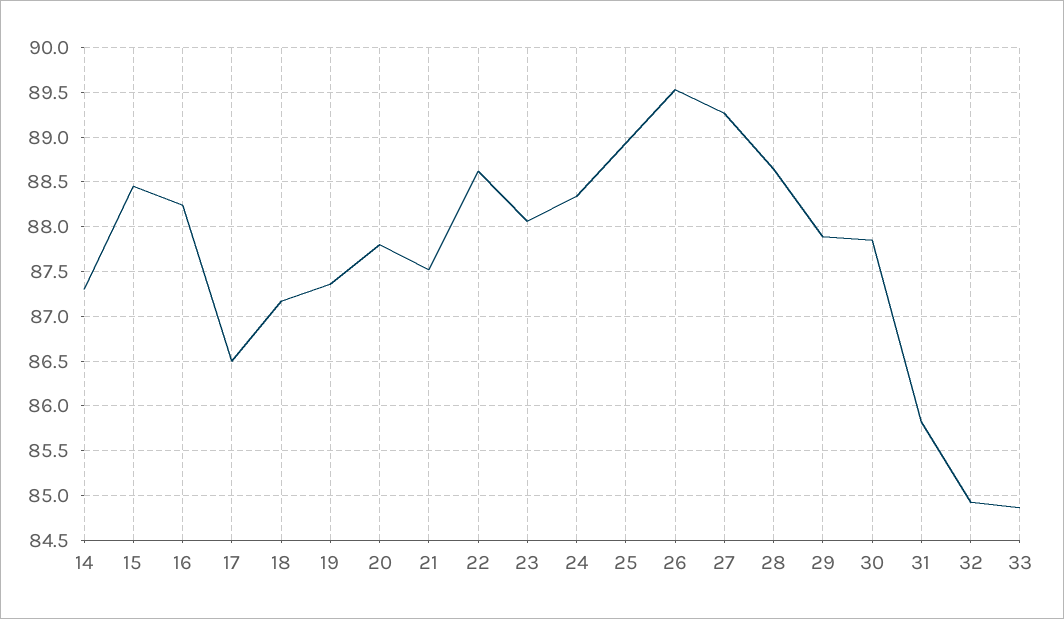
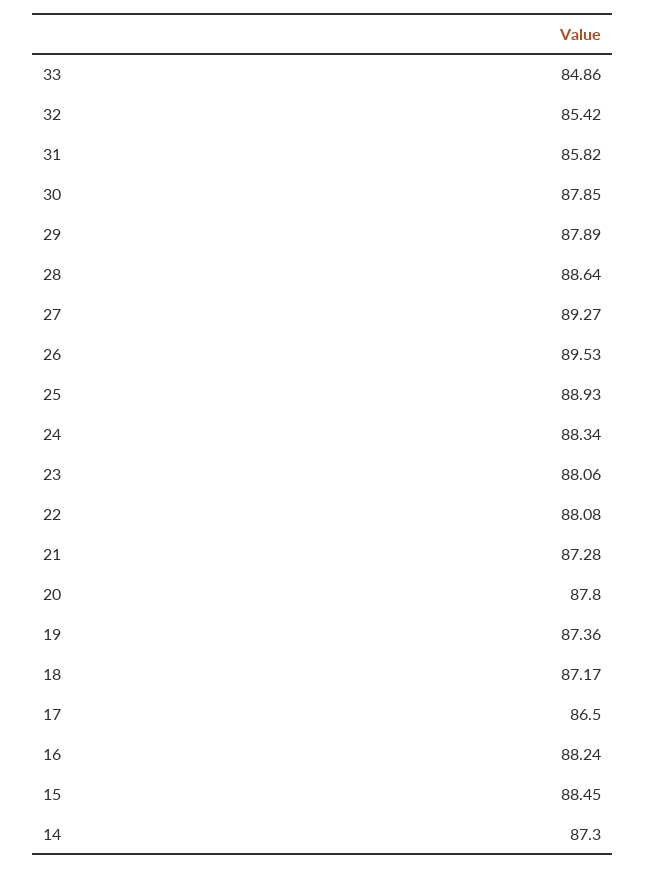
21: 87.5 -> 87.28
22: 88.6 -> 88.08
32: 84.9 -> 85.42

